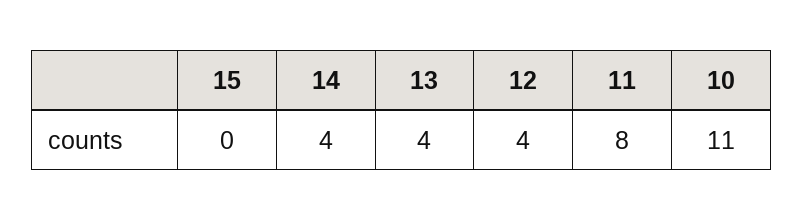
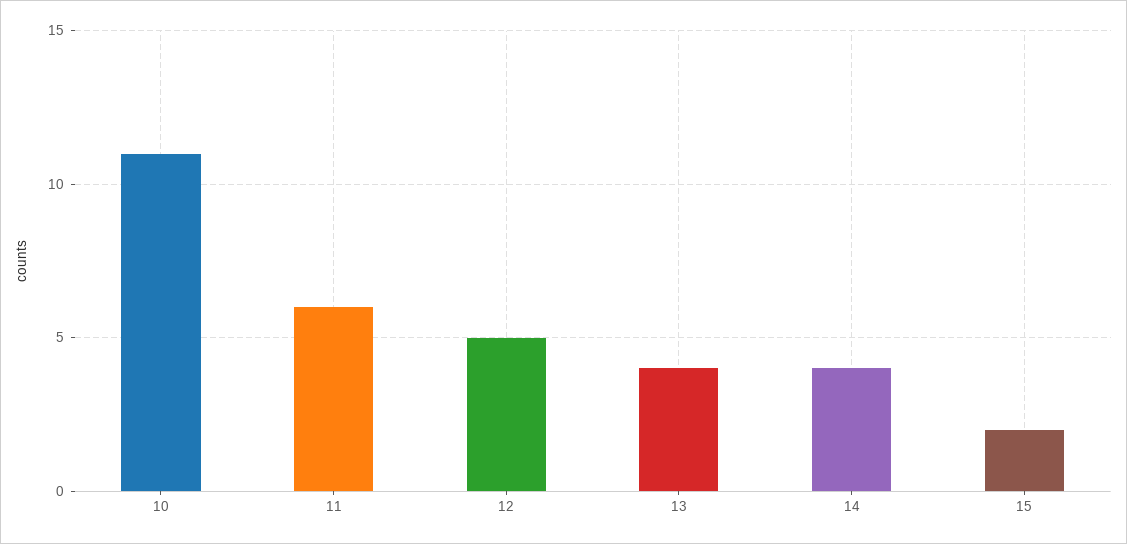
15: 0 -> 2
12: 4 -> 5
11: 8 -> 6

